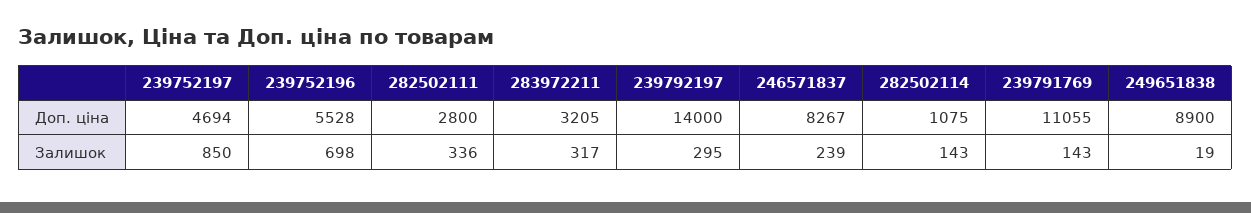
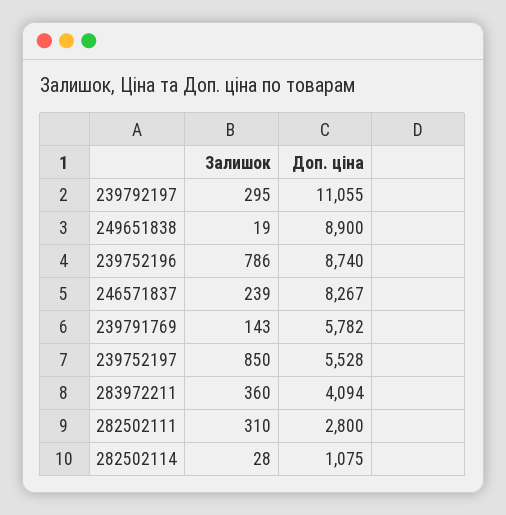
239752197, Доп. ціна: 4694 -> 5528
239752196, Доп. ціна: 5528 -> 8740
283972211, Доп. ціна: 3205 -> 4094
239792197, Доп. ціна: 14000 -> 11055
239791769, Доп. ціна: 11055 -> 5782
239752196, Залишок: 698 -> 786
282502111, Залишок: 336 -> 310
283972211, Залишок: 317 -> 360
282502114, Залишок: 143 -> 28

